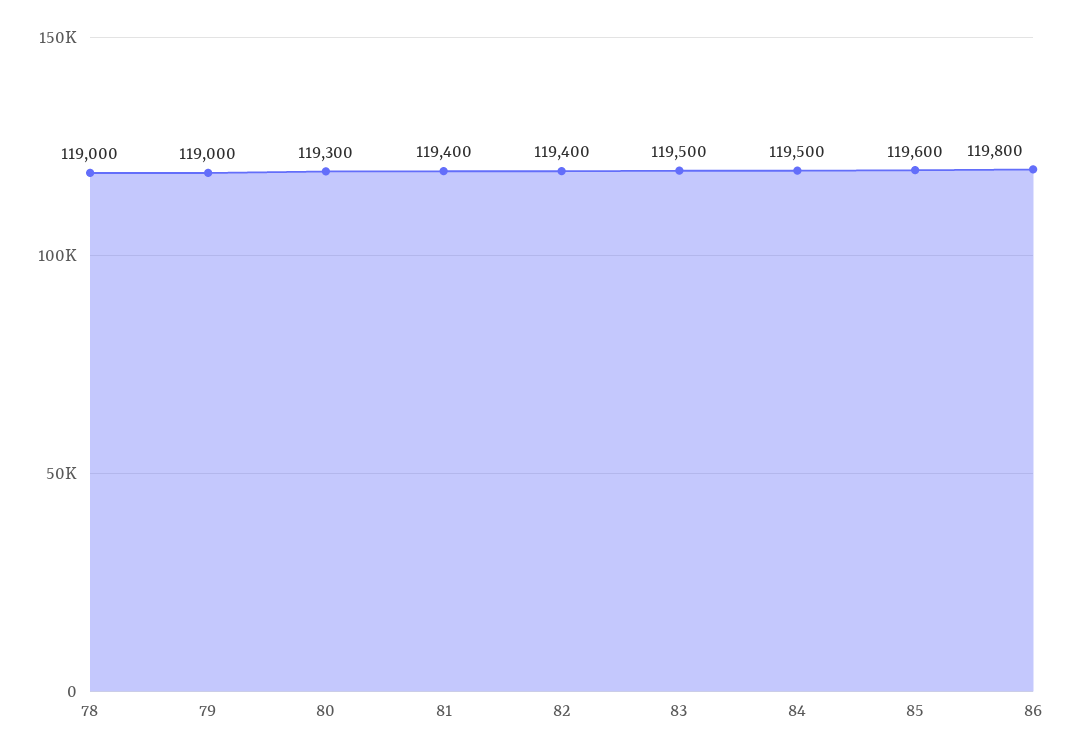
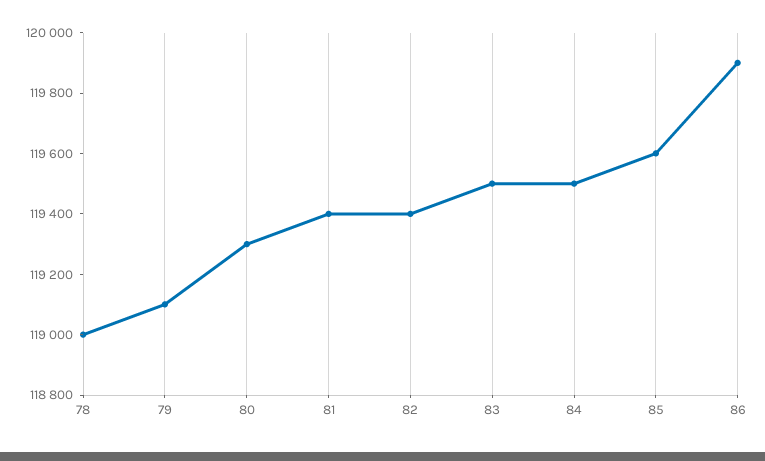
79: 119000 -> 119100
86: 119800 -> 119900

